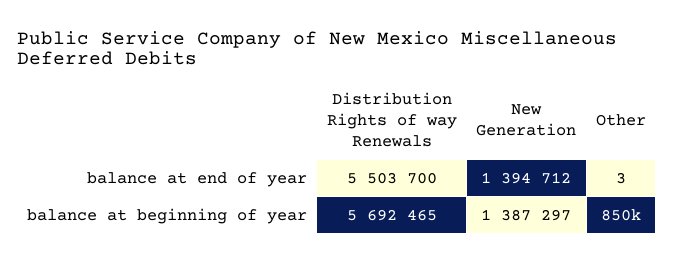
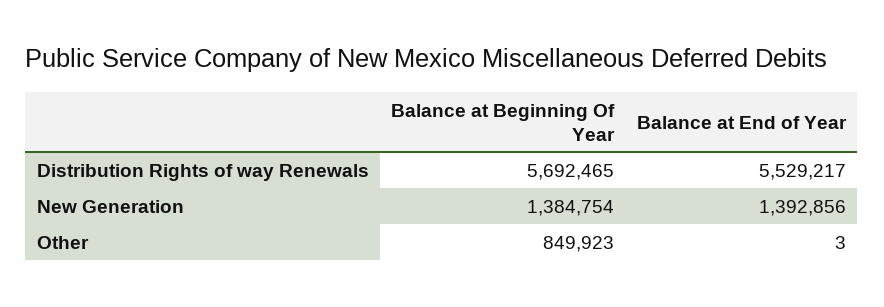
Distribution Rights of way Renewals, balance at end of year: 5503700 -> 5529217
New Generation, balance at end of year: 1394712 -> 1392856
New Generation, balance at beginning of year: 1387297 -> 1384754

